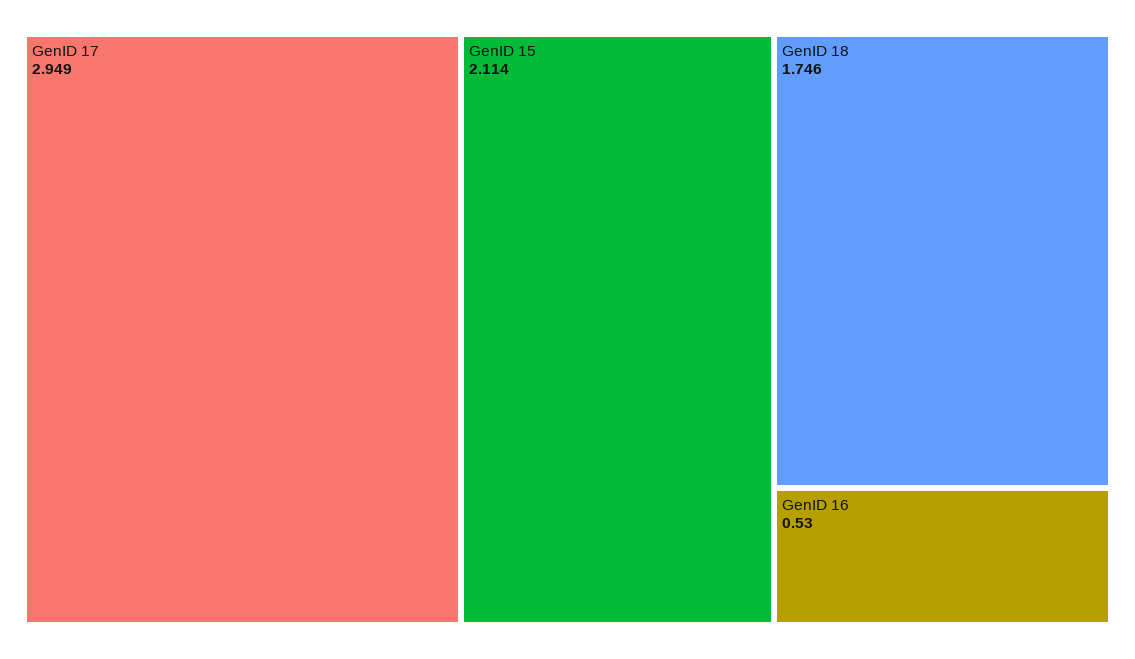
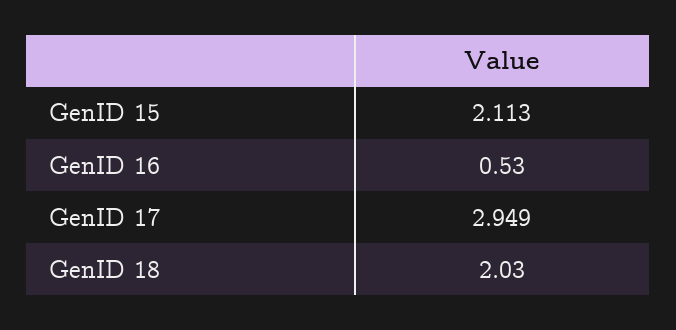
GenID 15: 2.114 -> 2.113
GenID 18: 1.746 -> 2.03

